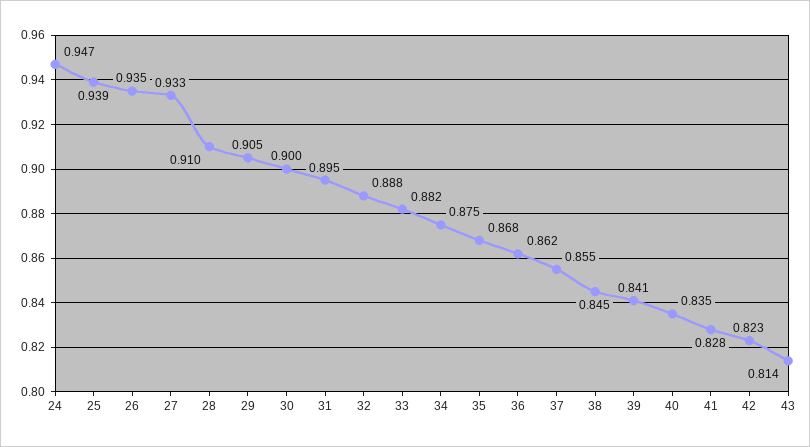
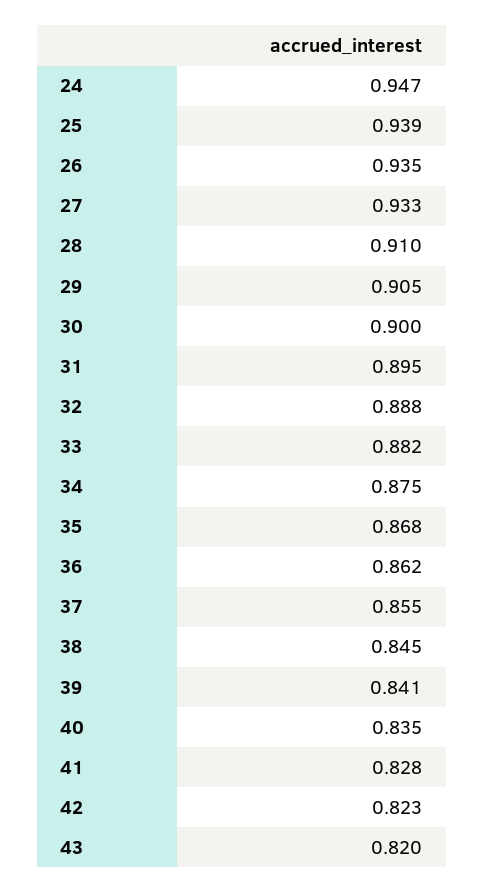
43: 0.814 -> 0.82

